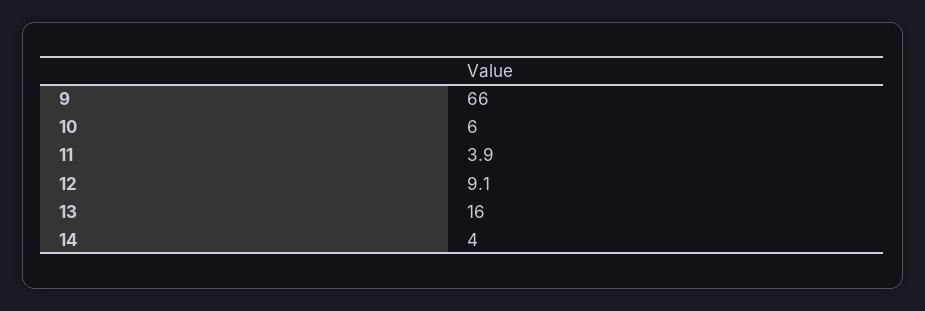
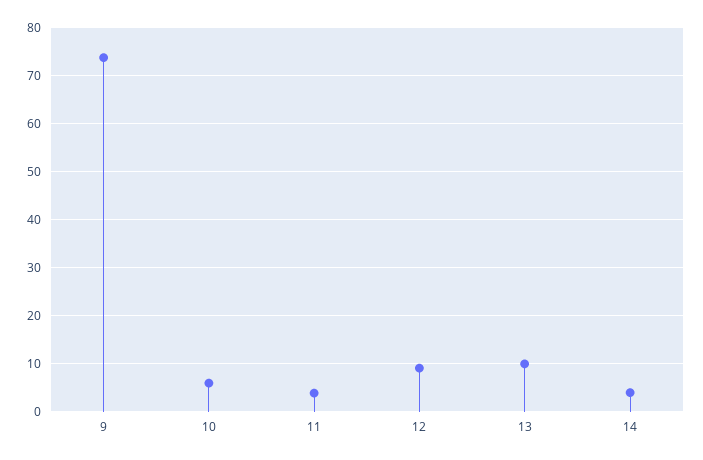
9: 66 -> 74
13: 16 -> 10

